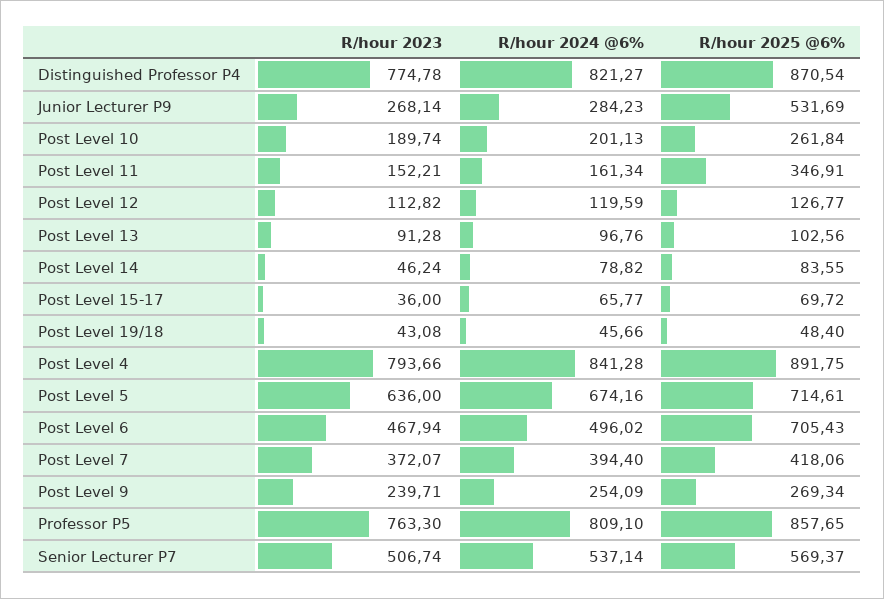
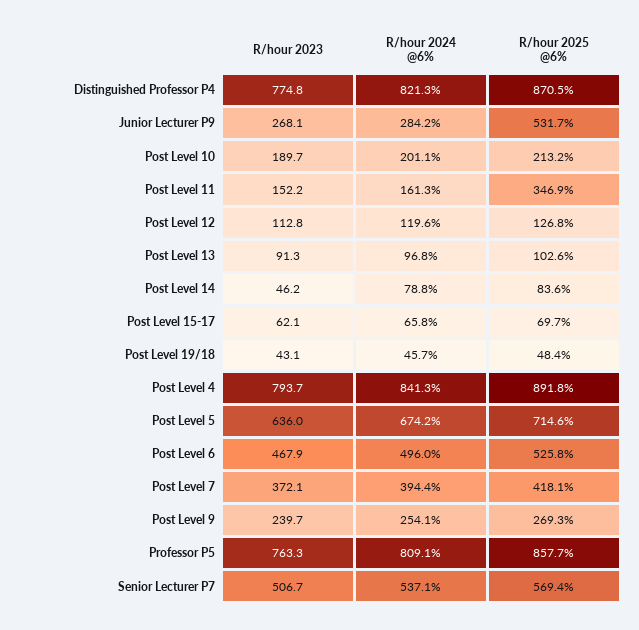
R/hour 2025 @6%, Post Level 10: 261.84 -> 213.2
R/hour 2023, Post Level 15-17: 36 -> 62.1
R/hour 2025 @6%, Post Level 6: 705.43 -> 525.8

